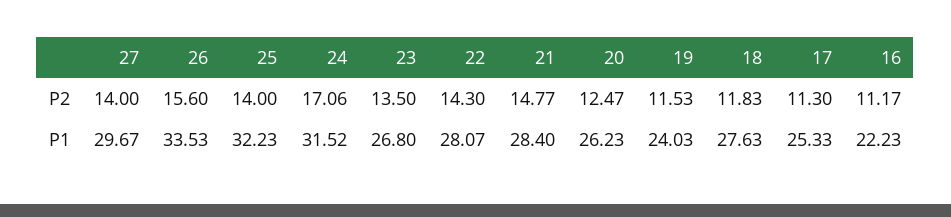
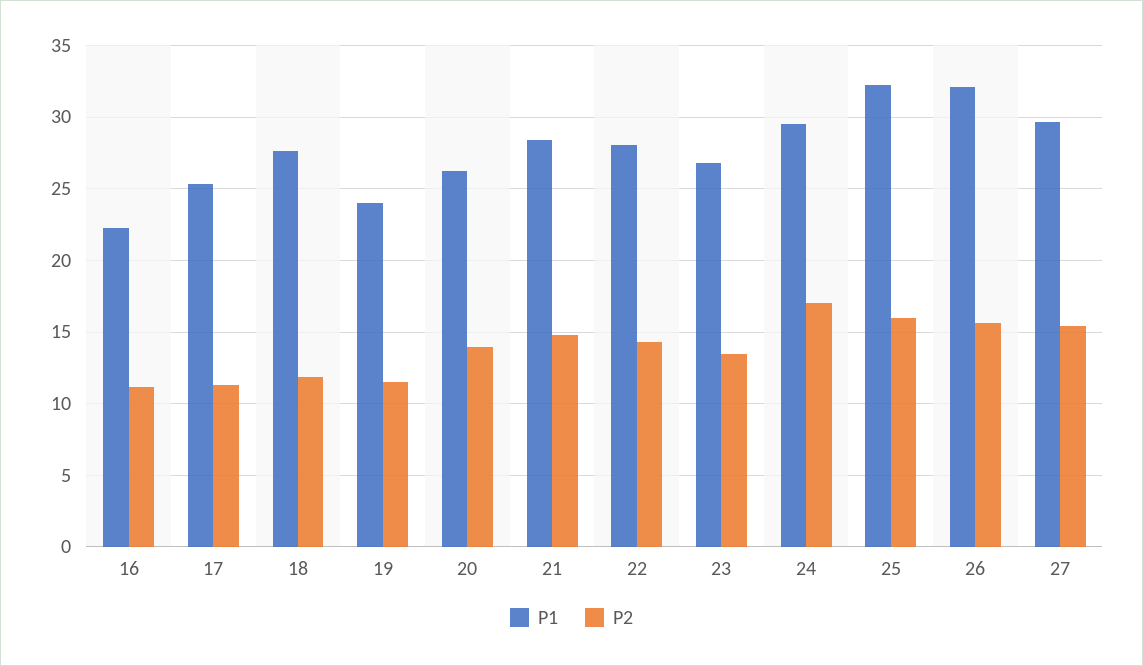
P2, 27: 14 -> 15.5
P2, 25: 14 -> 16
P2, 20: 12.47 -> 14
P1, 26: 33.53 -> 32
P1, 24: 31.52 -> 29.5

